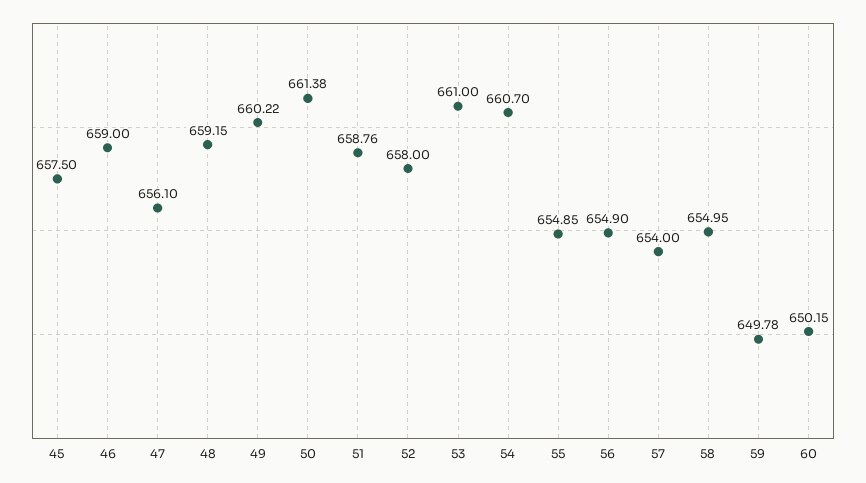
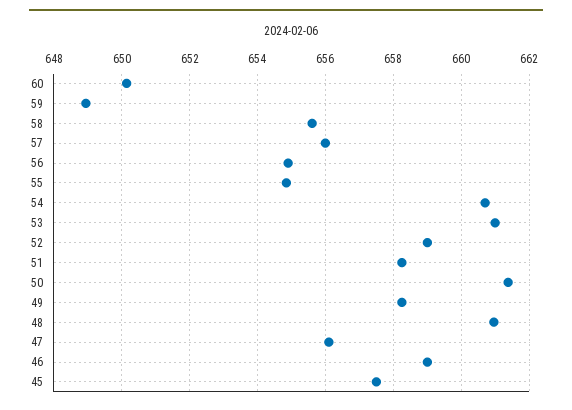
48: 659.15 -> 661
49: 660.22 -> 658.2
51: 658.76 -> 658.2
52: 658 -> 659
57: 654 -> 656
58: 654.95 -> 655.6
59: 649.78 -> 649

